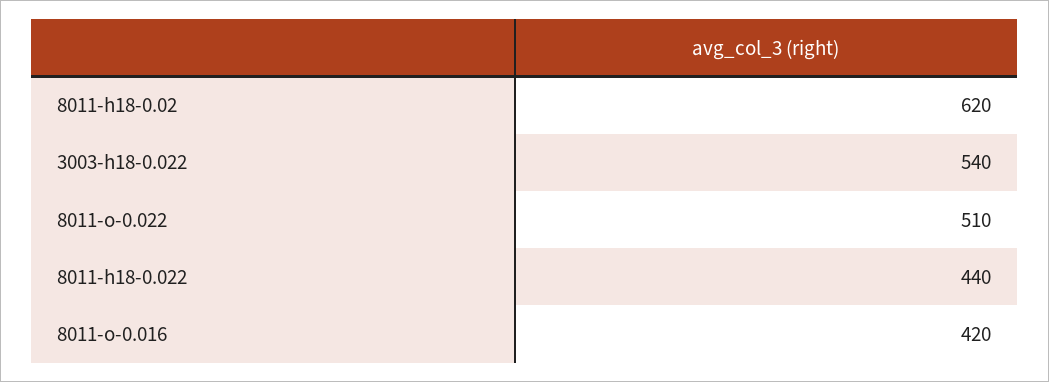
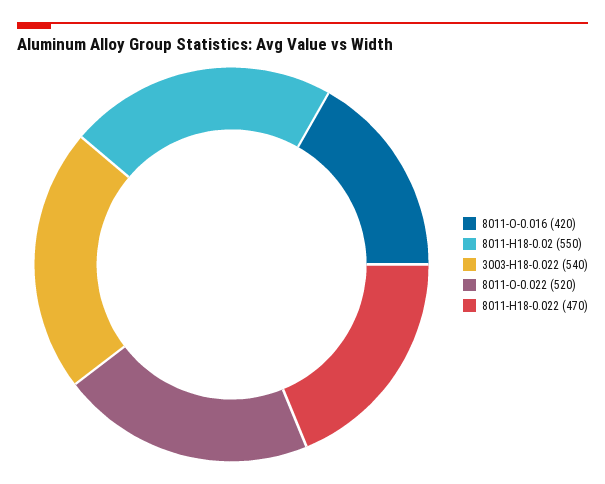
8011-h18-0.02: 620 -> 550
8011-o-0.022: 510 -> 520
8011-h18-0.022: 440 -> 470

